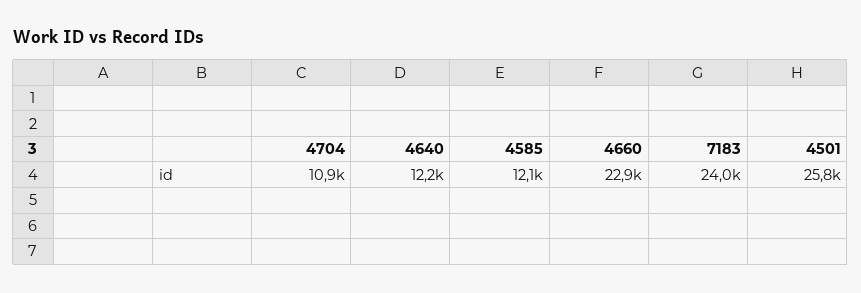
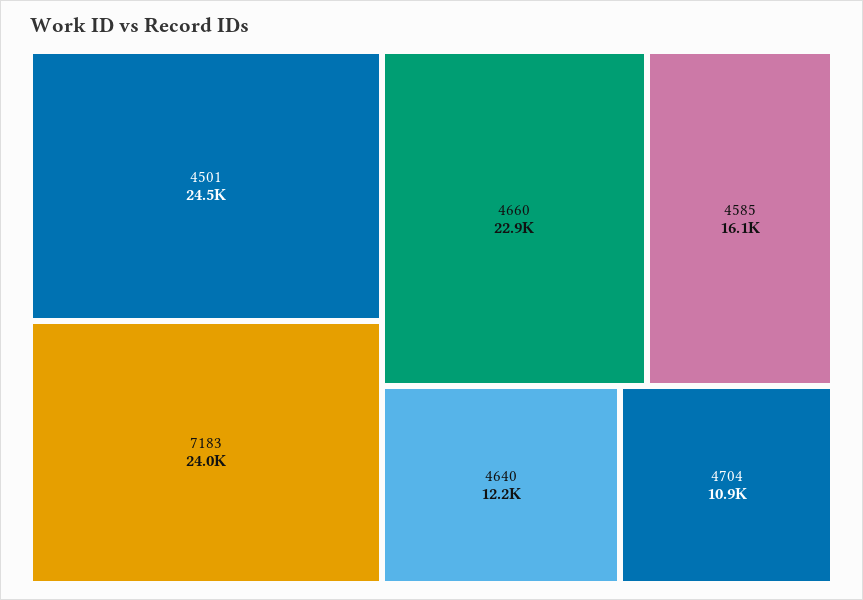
4585: 12100 -> 16100
4501: 25800 -> 24500

